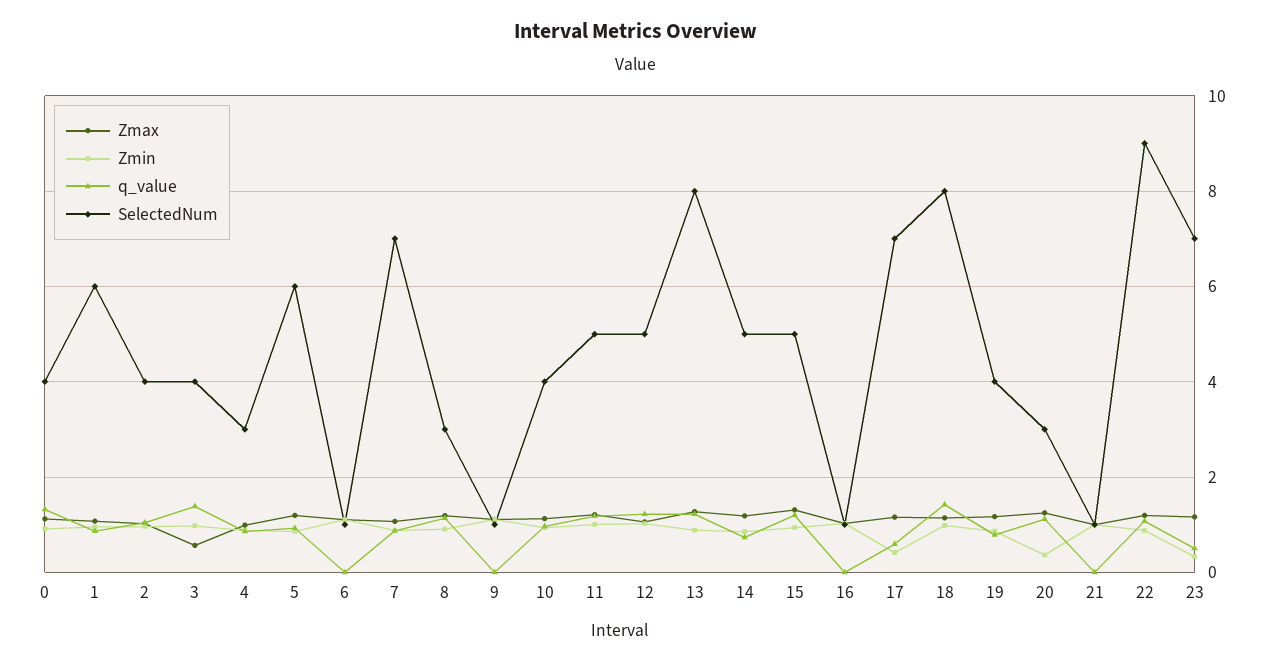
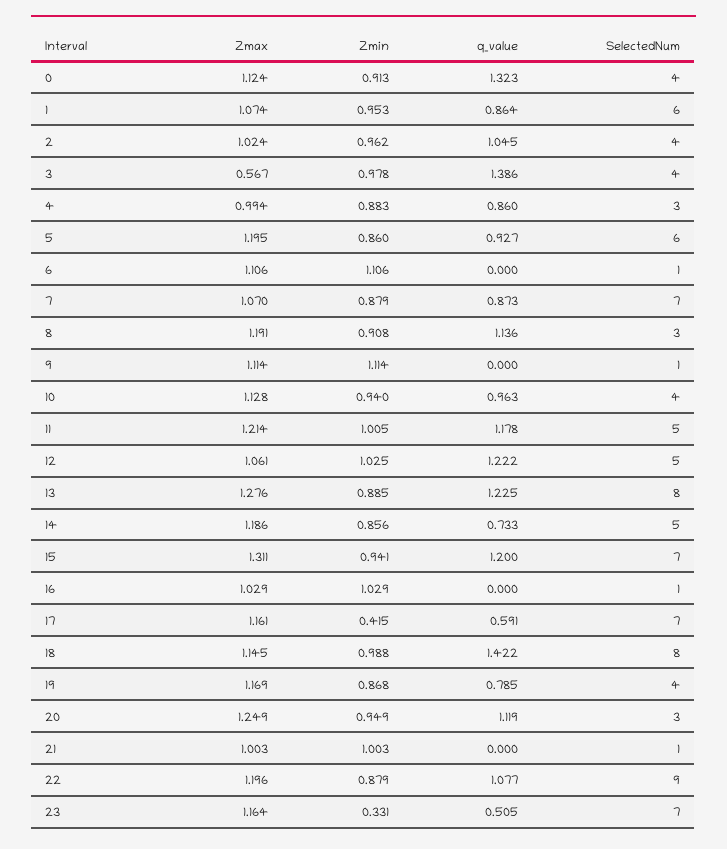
SelectedNum, 15: 5 -> 7
Zmin, 20: 0.4 -> 0.949

